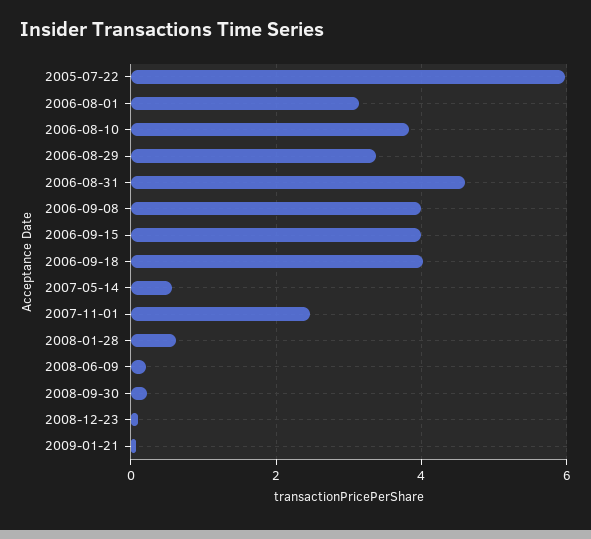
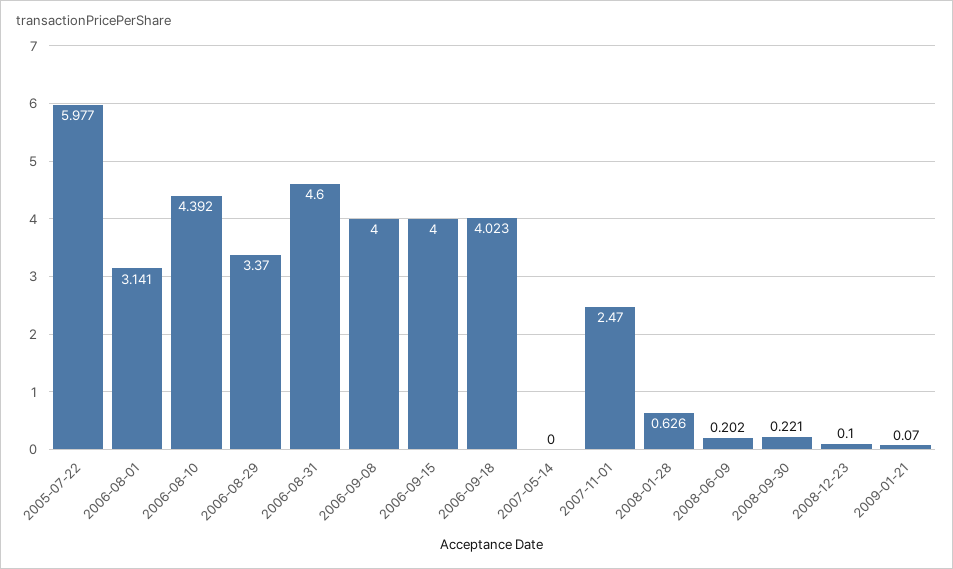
2006-08-10: 3.8 -> 4.392
2007-05-14: 0.6 -> 0

